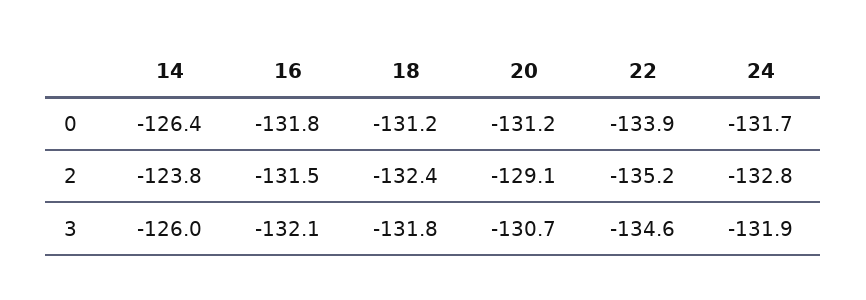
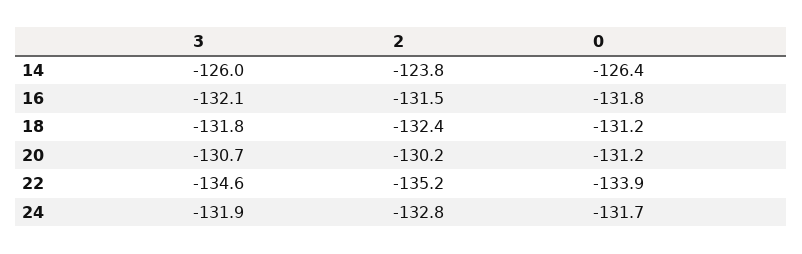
20, 2: -129.1 -> -130.2

